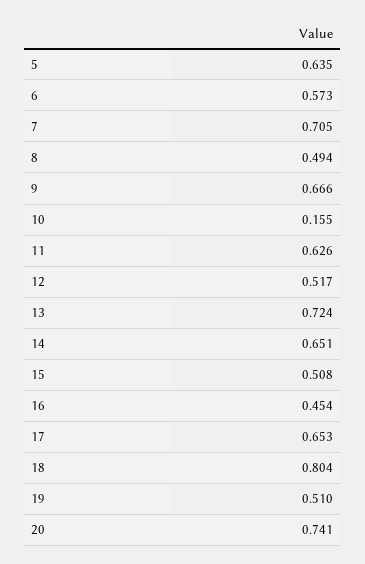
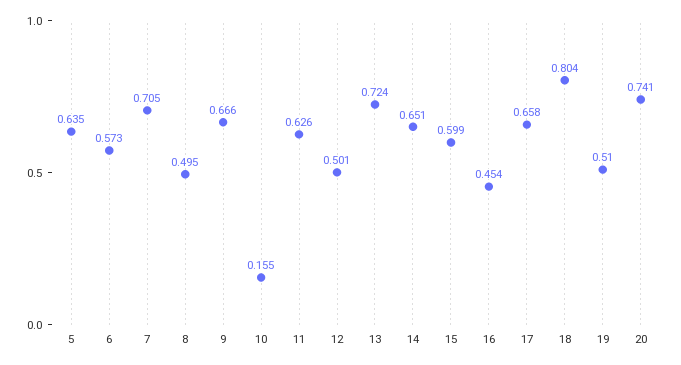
8: 0.494 -> 0.495
12: 0.517 -> 0.501
15: 0.508 -> 0.599
17: 0.653 -> 0.658

